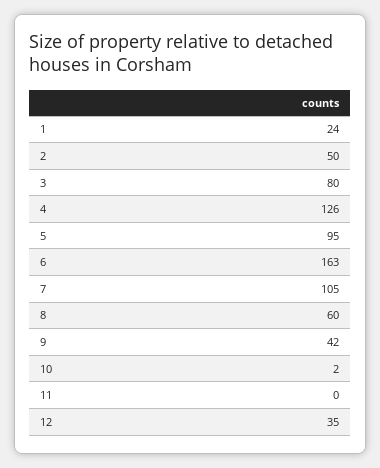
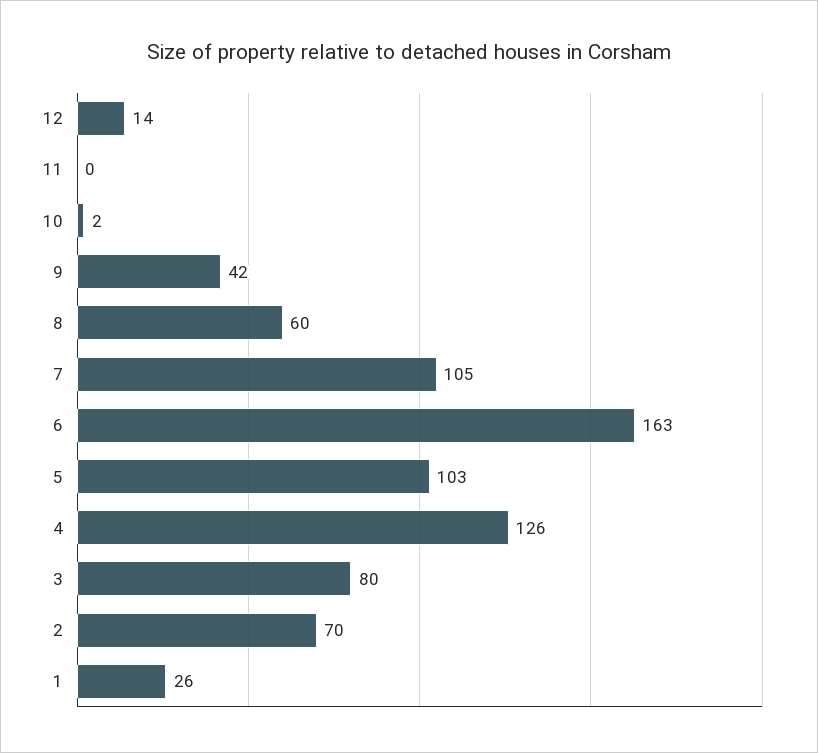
1: 24 -> 26
2: 50 -> 70
5: 95 -> 103
12: 35 -> 14

